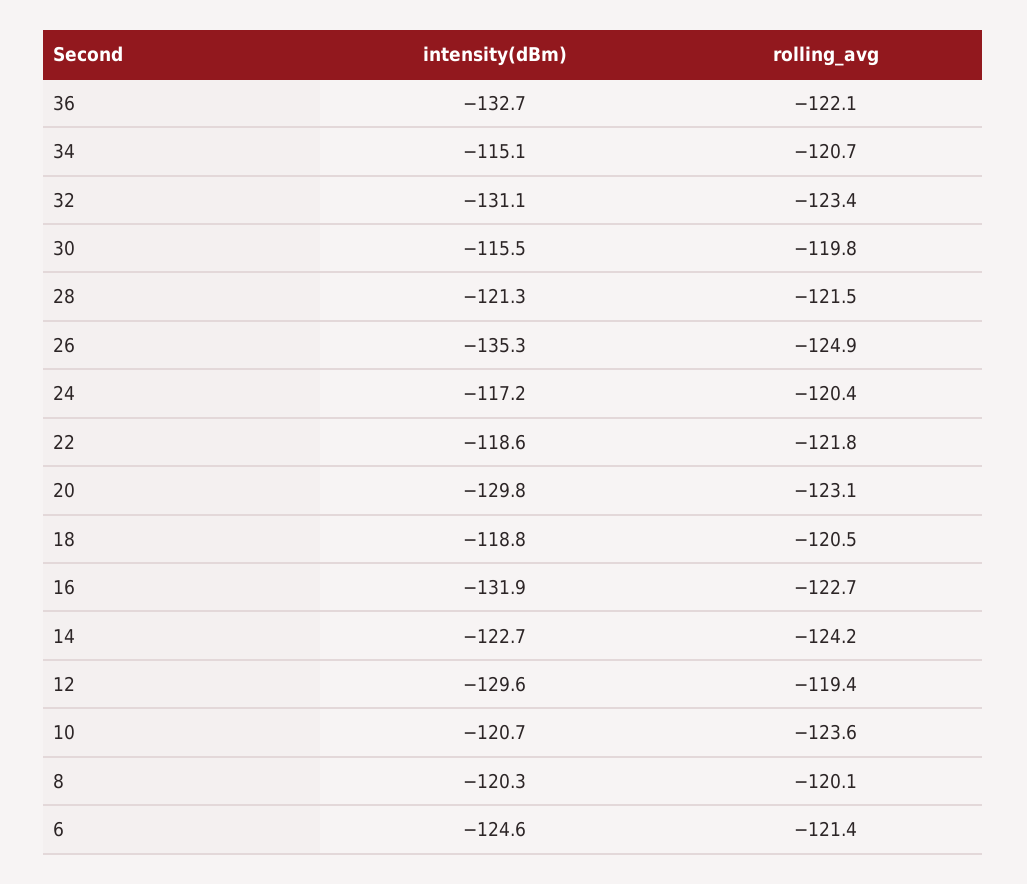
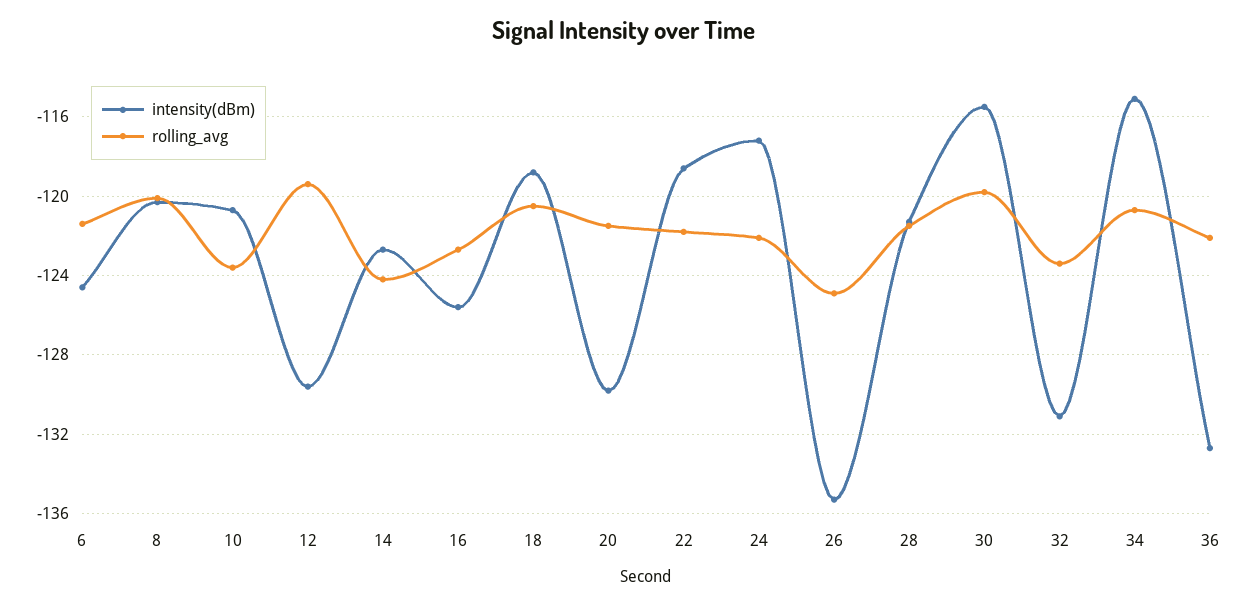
rolling_avg, 24: -120.4 -> -122
rolling_avg, 20: -123.1 -> -121.5
intensity(dBm), 16: -131.9 -> -125.5

